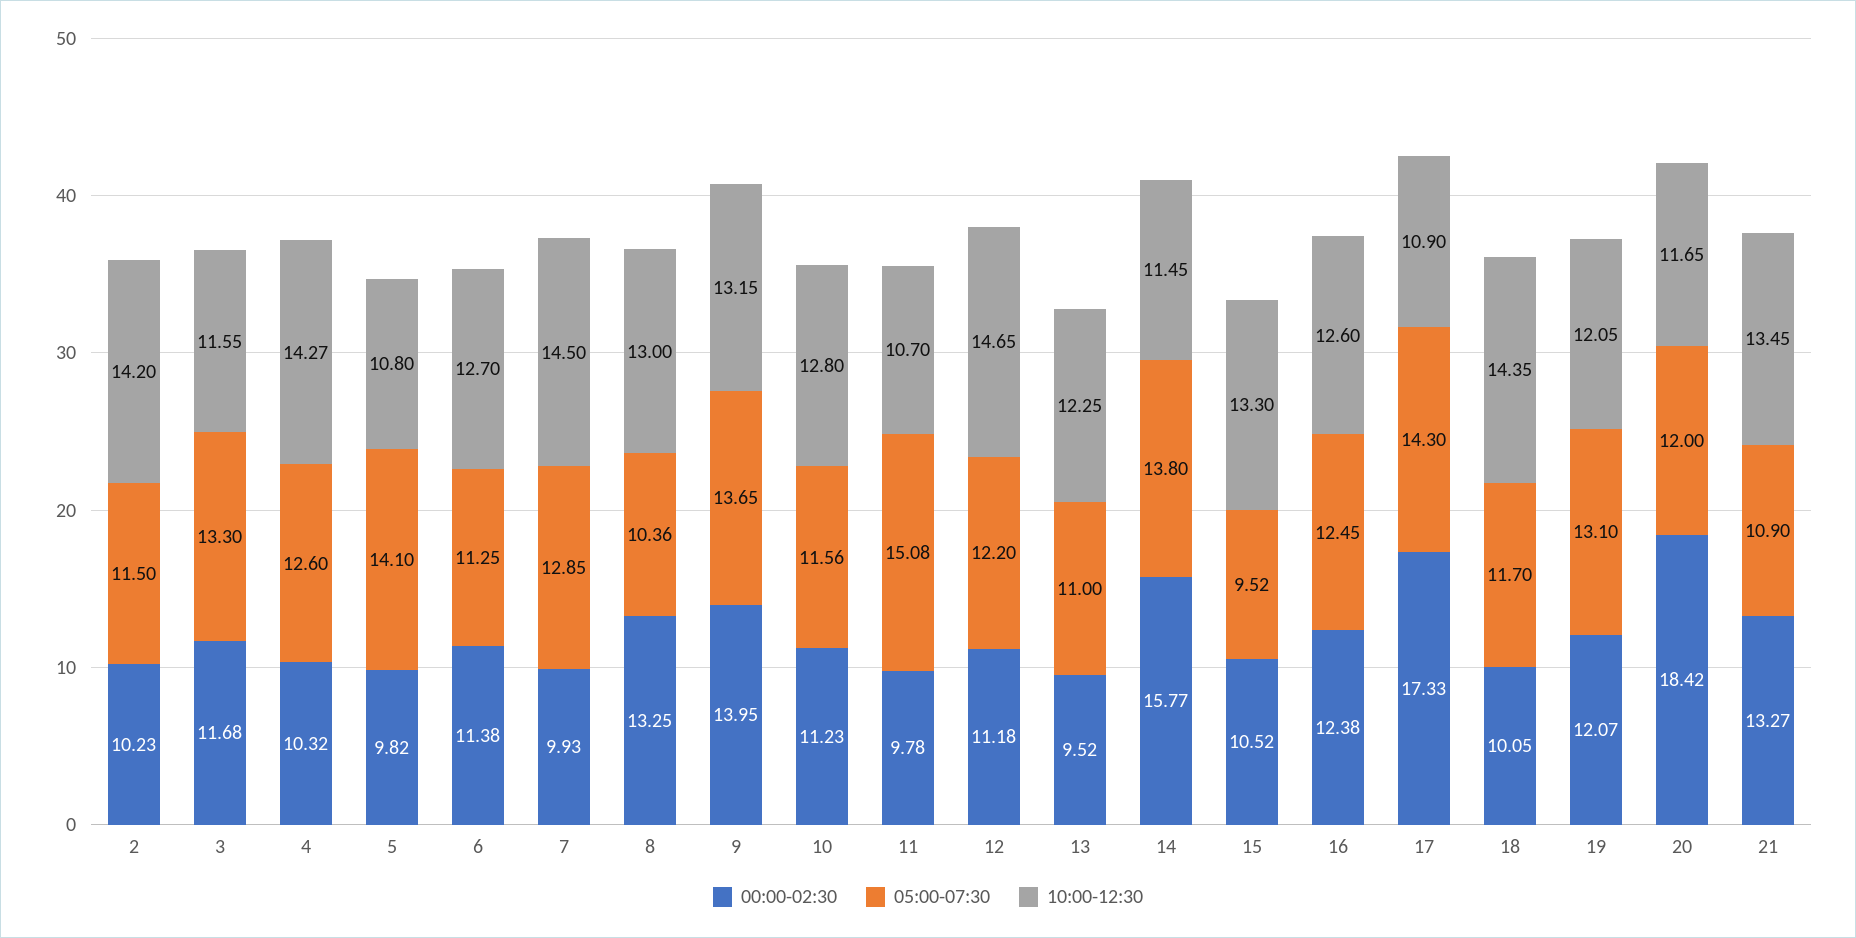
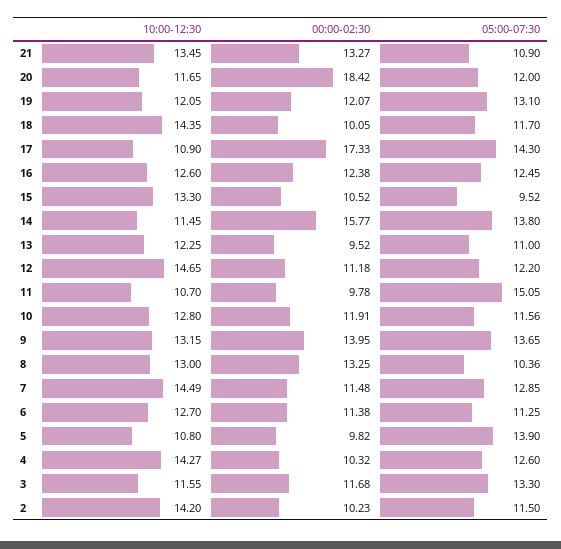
05:00-07:30, 5: 14.1 -> 13.9
00:00-02:30, 7: 9.93 -> 11.48
10:00-12:30, 7: 14.5 -> 14.49
00:00-02:30, 10: 11.23 -> 11.91
05:00-07:30, 11: 15.08 -> 15.05

